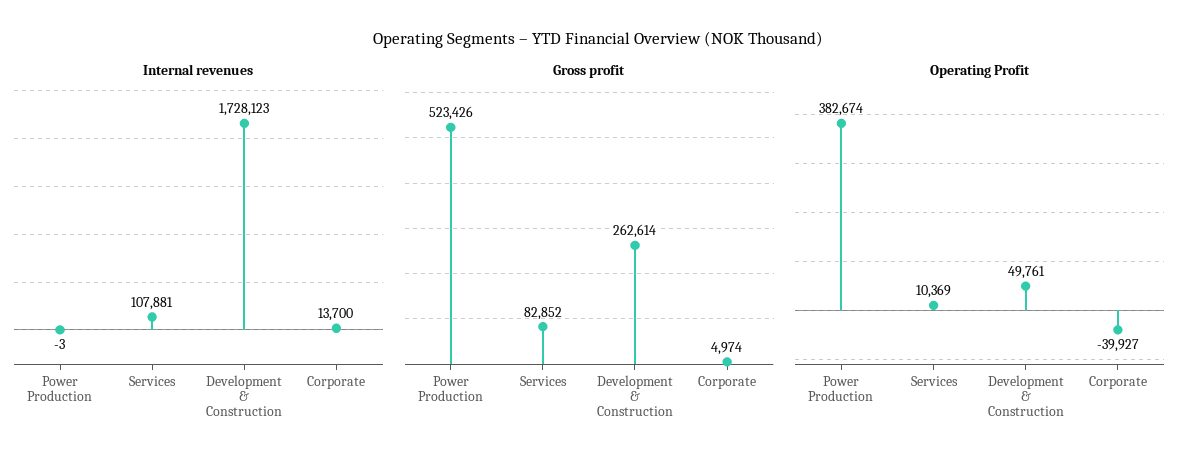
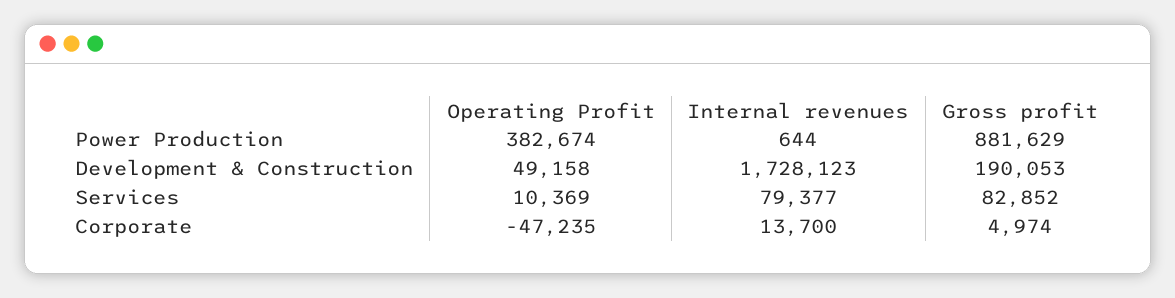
Internal revenues, Power Production: -3 -> 644
Internal revenues, Services: 107881 -> 79377
Gross profit, Power Production: 523426 -> 881629
Gross profit, Development & Construction: 262614 -> 190053
Operating Profit, Development & Construction: 49761 -> 49158
Operating Profit, Corporate: -39927 -> -47235

